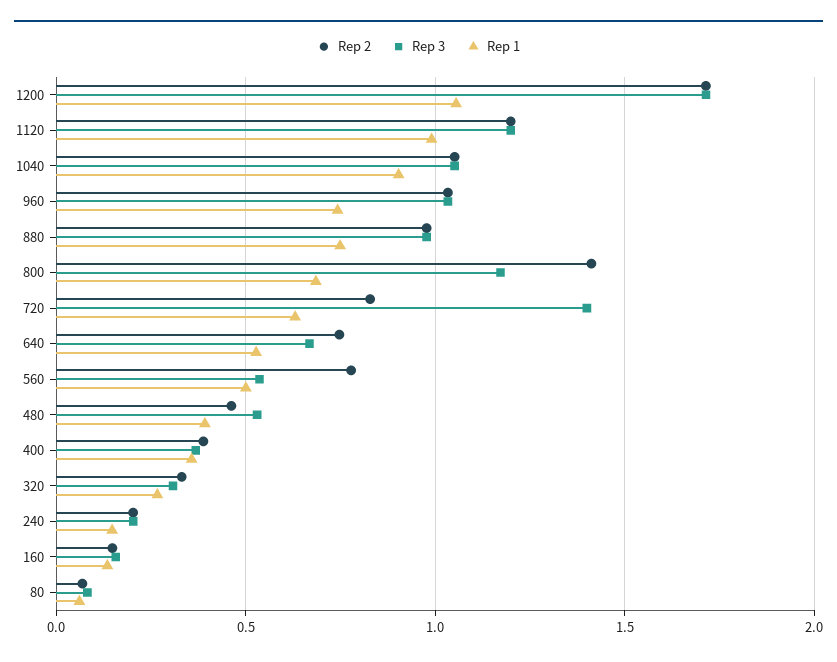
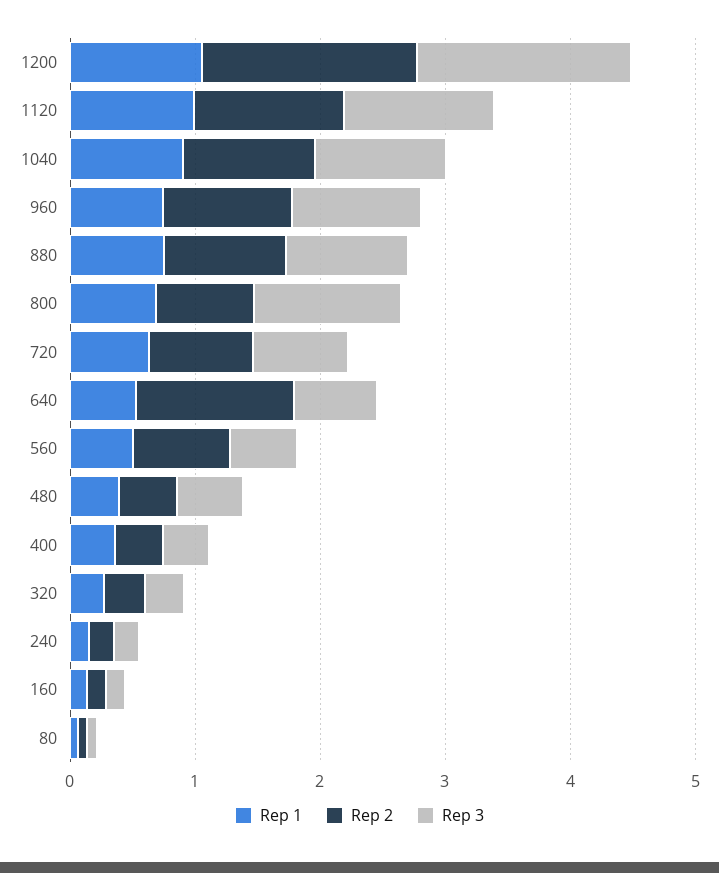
Rep 2, 800: 1.4 -> 0.8
Rep 3, 720: 1.4 -> 0.8
Rep 2, 640: 0.75 -> 1.2

